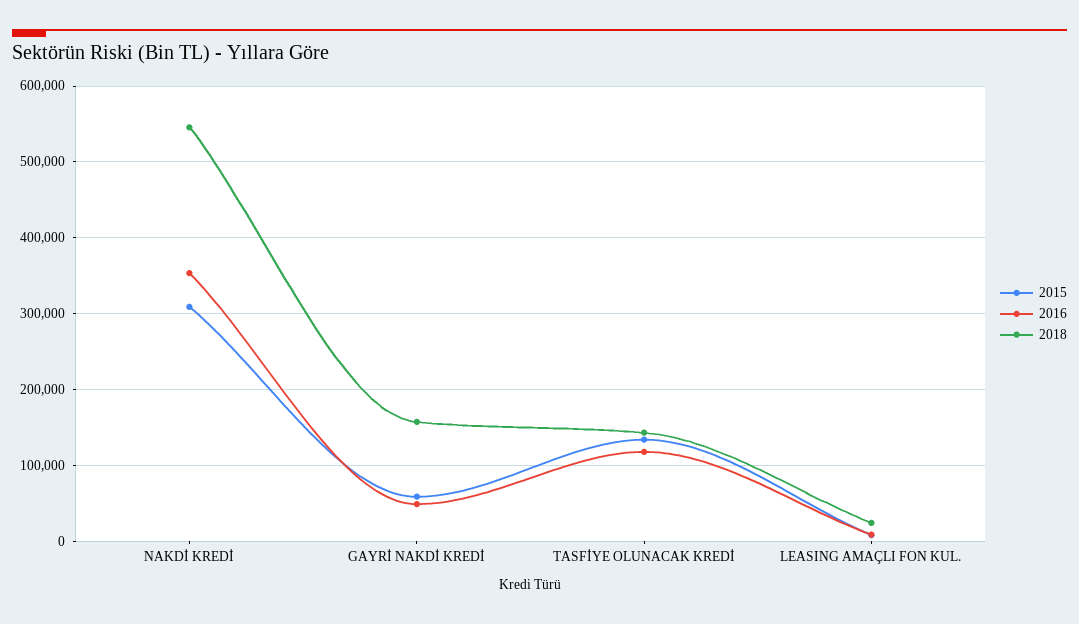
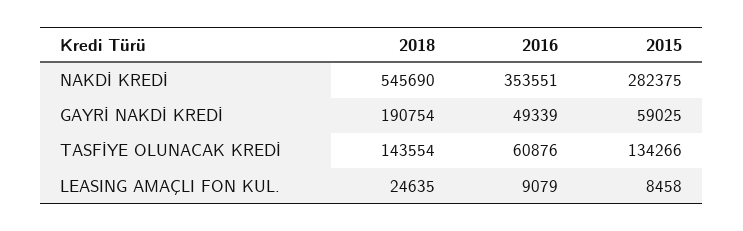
2015, NAKDİ KREDİ: 310000 -> 282375
2018, GAYRİ NAKDİ KREDİ: 160000 -> 190754
2016, TASFİYE OLUNACAK KREDİ: 120000 -> 60876

